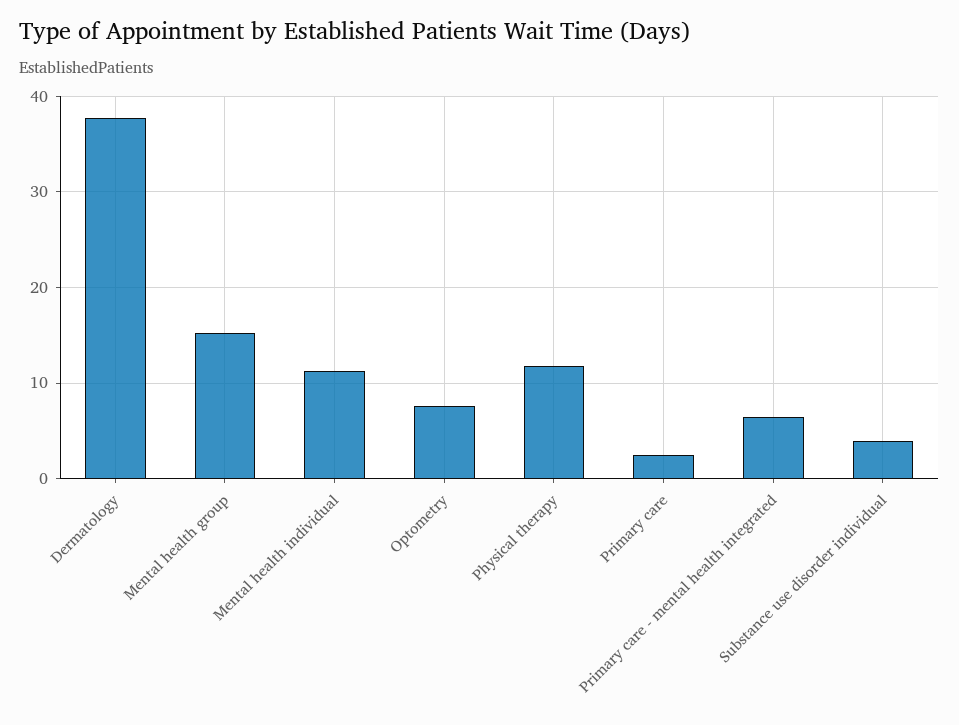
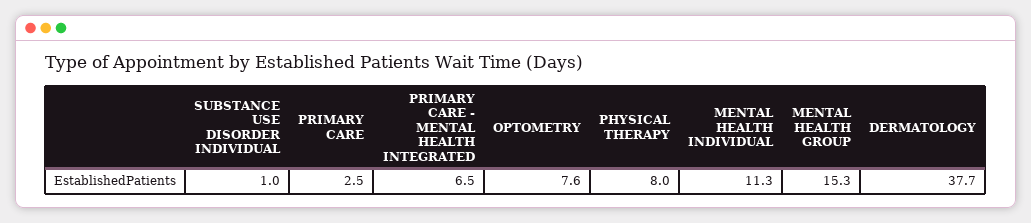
Physical therapy: 12 -> 8
Substance use disorder individual: 4 -> 1

